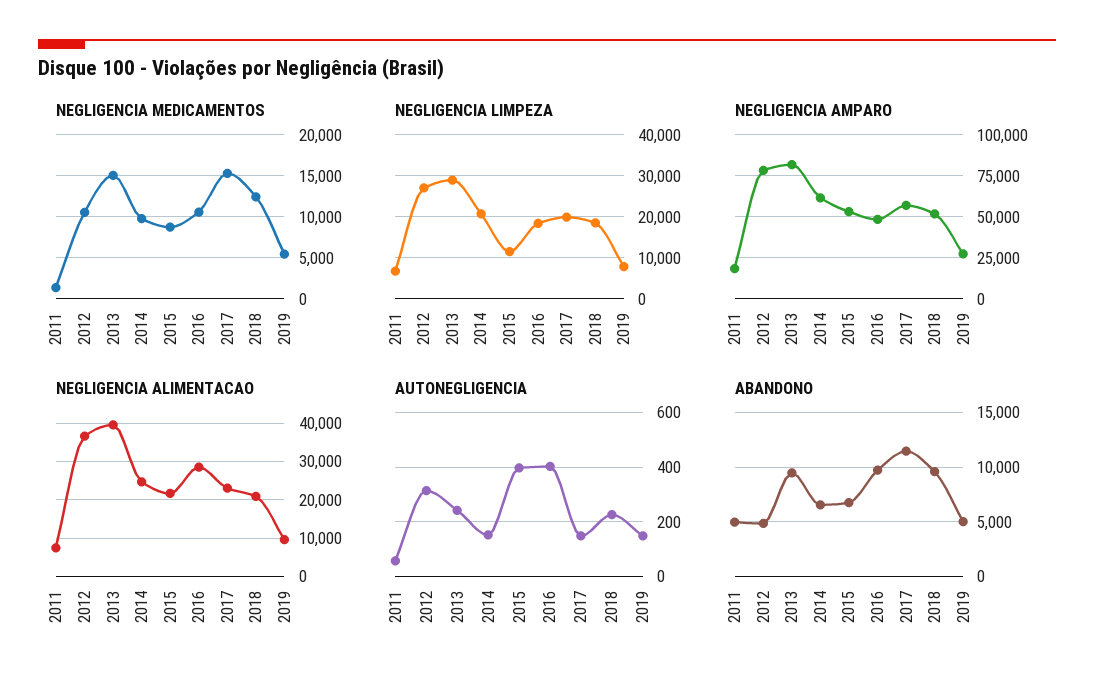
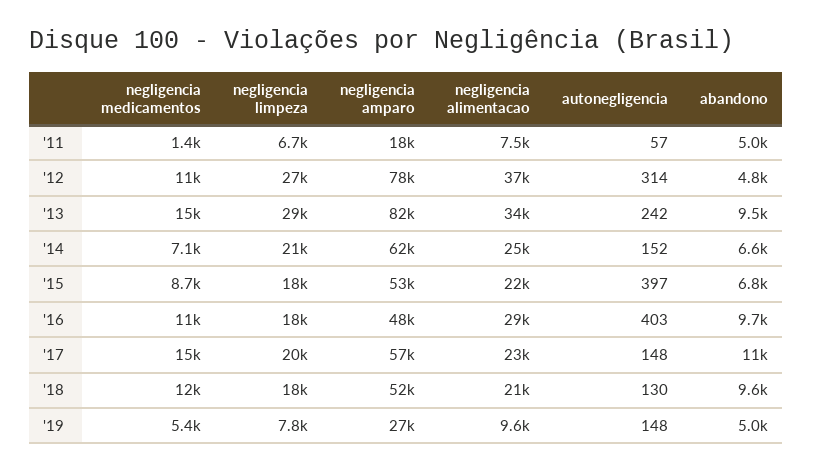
NEGLIGENCIA MEDICAMENTOS, 2014: 10000 -> 7100
NEGLIGENCIA LIMPEZA, 2015: 12000 -> 18000
NEGLIGENCIA ALIMENTACAO, 2013: 40000 -> 34000
AUTONEGLIGENCIA, 2018: 225 -> 130

